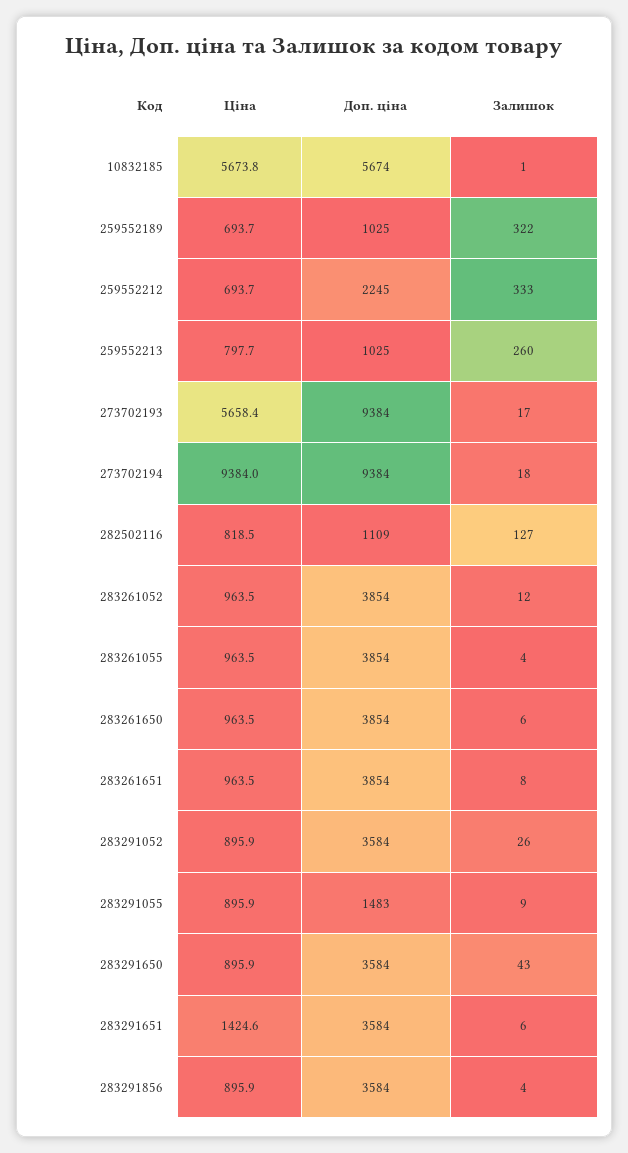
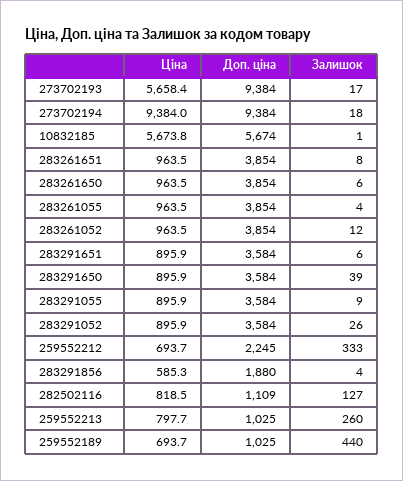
Залишок, 259552189: 322 -> 440
Доп. ціна, 283291055: 1483 -> 3584
Залишок, 283291650: 43 -> 39
Ціна, 283291651: 1424.6 -> 895.9
Ціна, 283291856: 895.9 -> 585.3
Доп. ціна, 283291856: 3584 -> 1880

